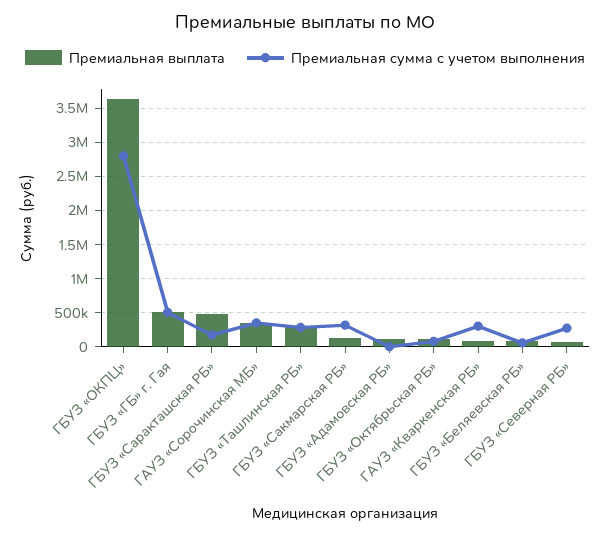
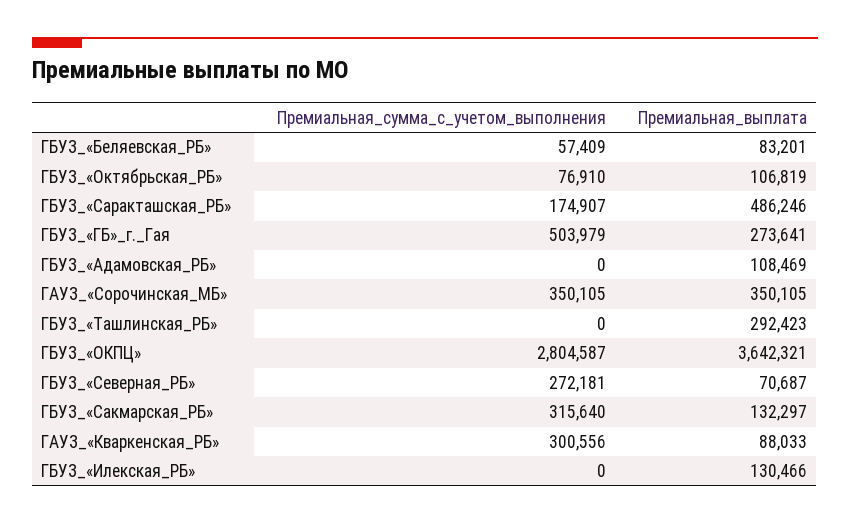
Премиальная выплата, ГБУЗ «ГБ» г. Гая: 500000 -> 273641
Премиальная сумма с учетом выполнения, ГБУЗ «Ташлинская РБ»: 300000 -> 0
Премиальная сумма с учетом выполнения, ГБУЗ_«Илекская_РБ»: none -> 0
Премиальная выплата, ГБУЗ_«Илекская_РБ»: none -> 130466

